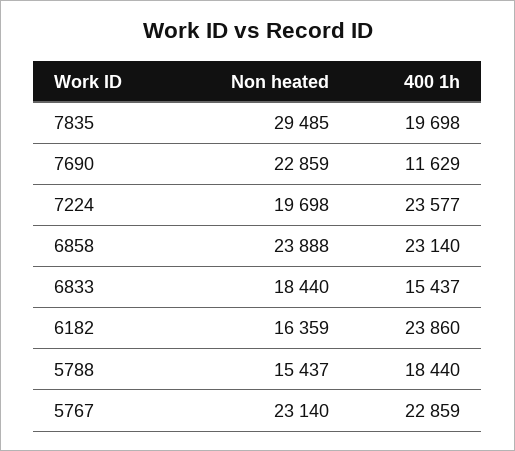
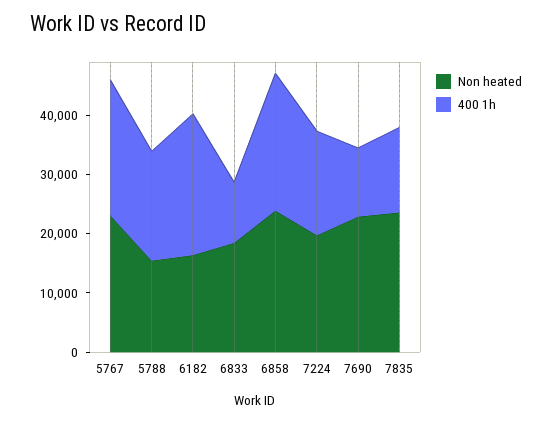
Non heated, 7835: 29485 -> 24000
400 1h, 7835: 19698 -> 14000
400 1h, 7224: 23577 -> 18000
400 1h, 6833: 15437 -> 10000

